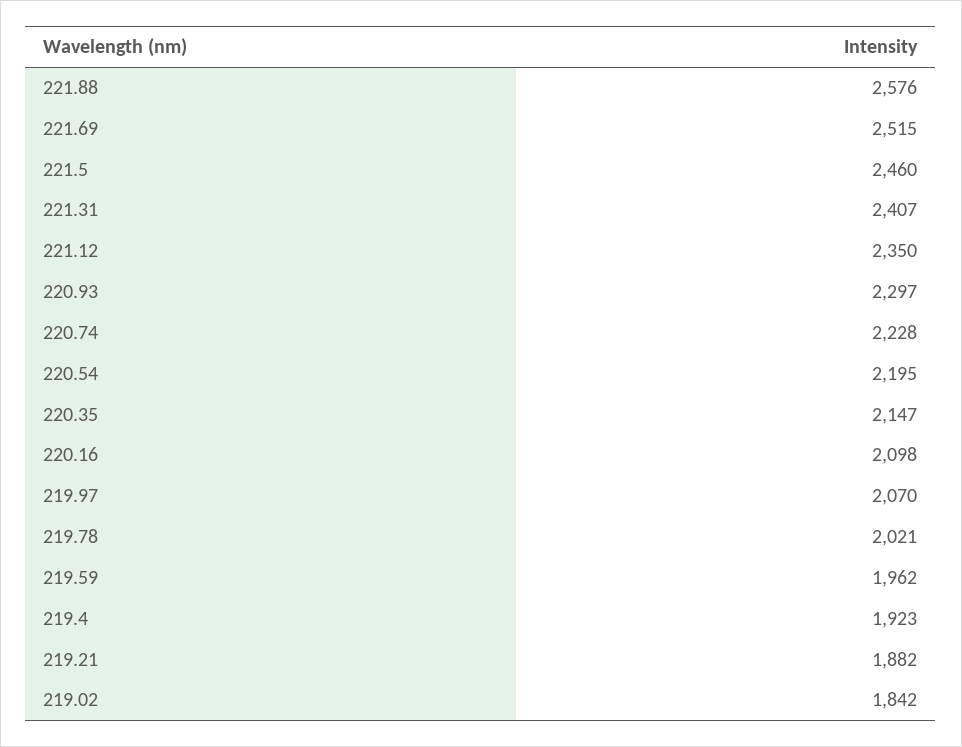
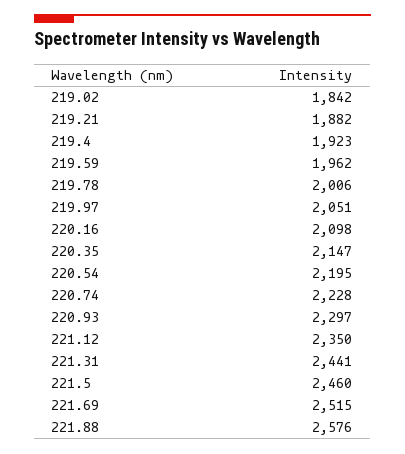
221.31: 2407 -> 2441
219.97: 2070 -> 2051
219.78: 2021 -> 2006

